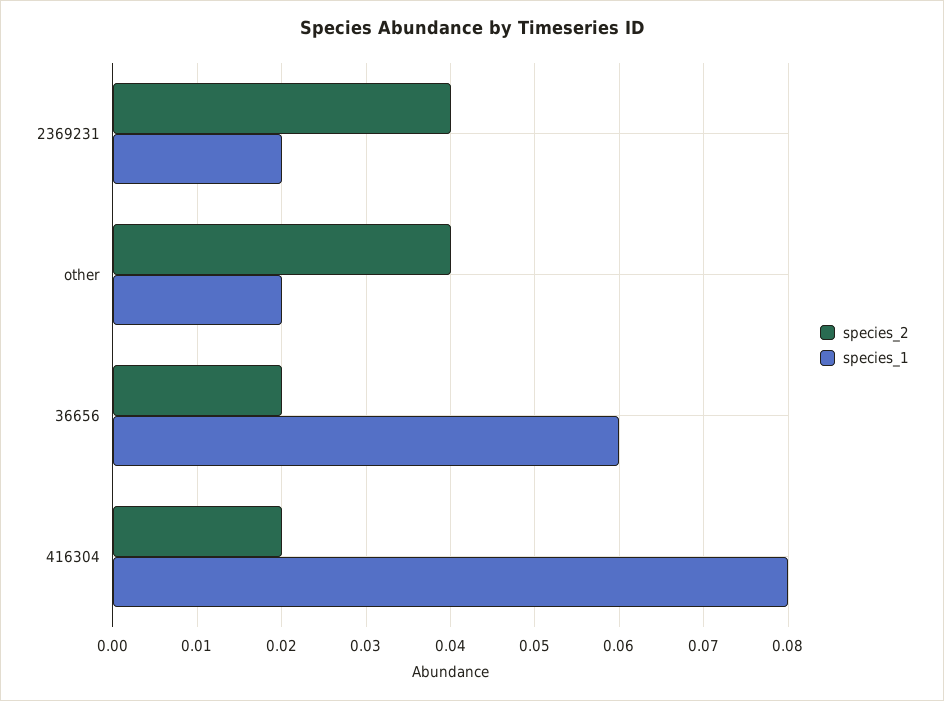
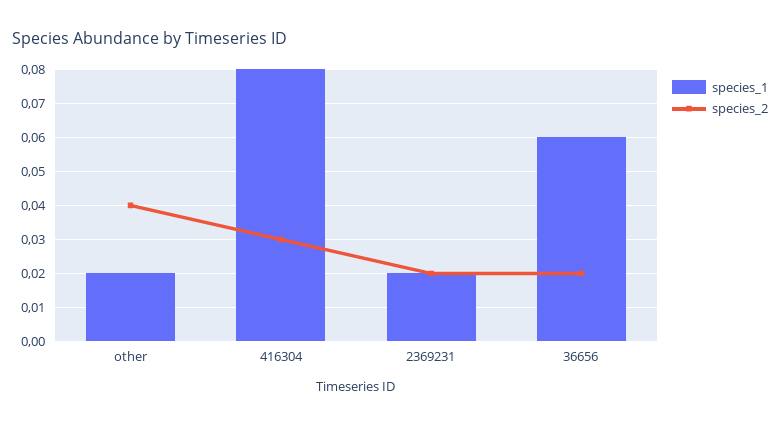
species_2, 2369231: 0.04 -> 0.02
species_2, 416304: 0.02 -> 0.03

